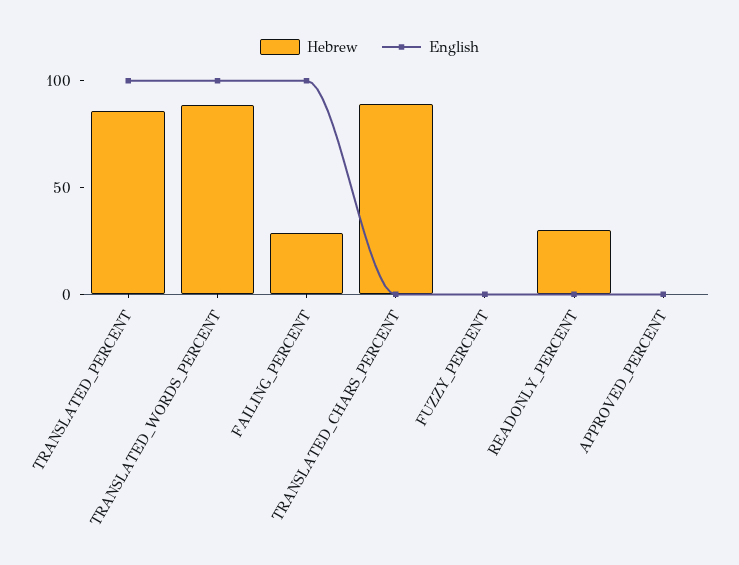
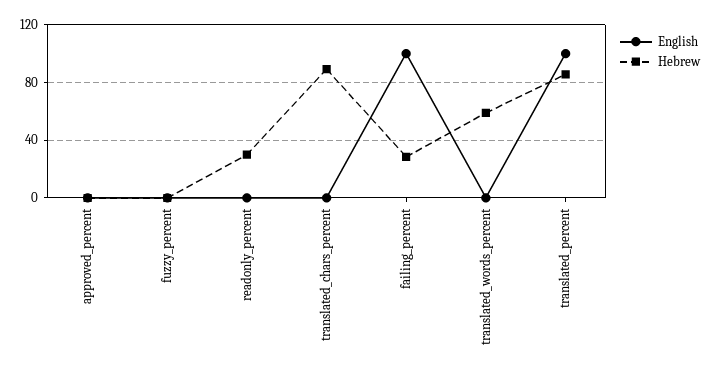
Hebrew, TRANSLATED_WORDS_PERCENT: 90 -> 60
English, TRANSLATED_WORDS_PERCENT: 100 -> 0

